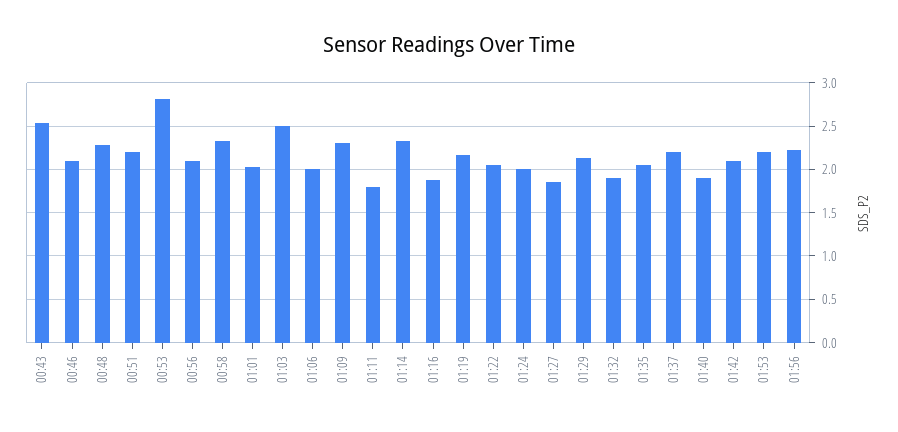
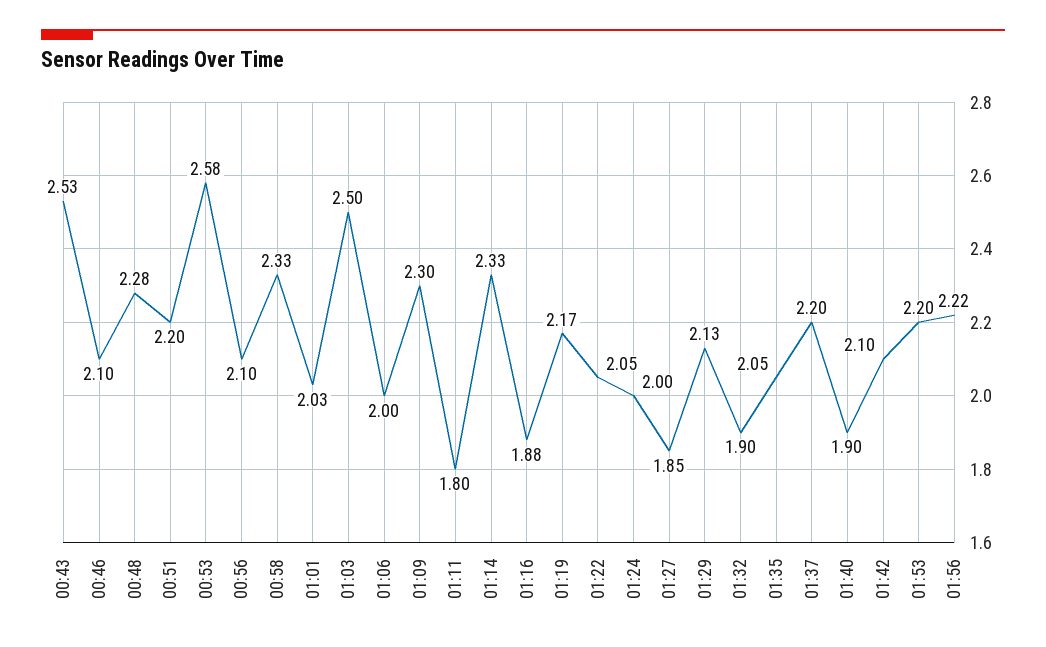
00:53: 2.8 -> 2.58

